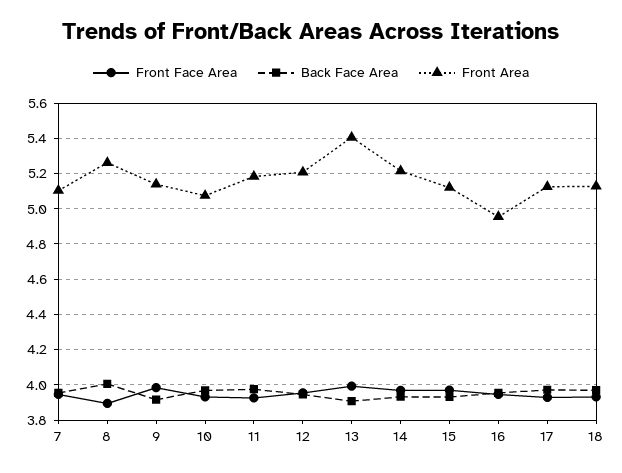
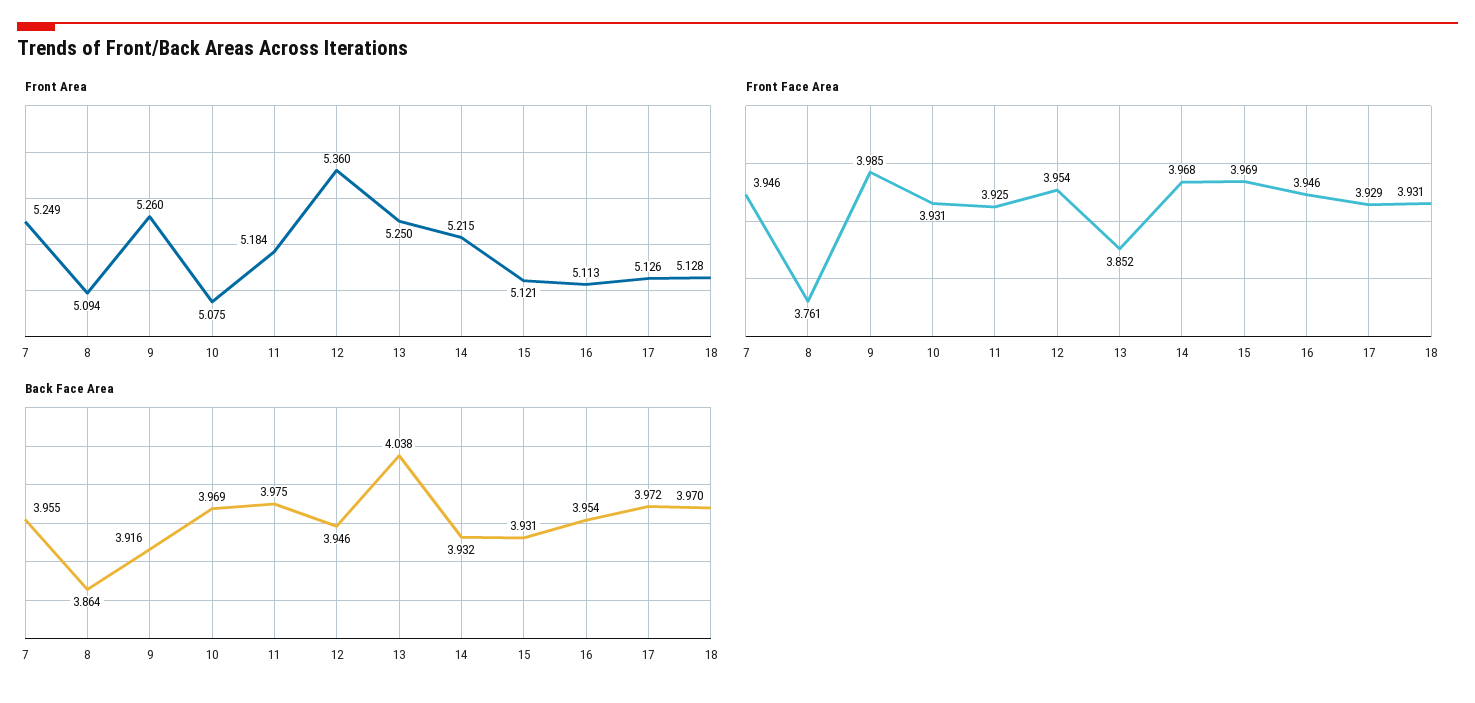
Front Area, 7: 5.1 -> 5.249
Front Face Area, 8: 3.9 -> 3.761
Back Face Area, 8: 4 -> 3.864
Front Area, 8: 5.25 -> 5.094
Front Area, 9: 5.15 -> 5.26
Front Area, 12: 5.2 -> 5.36
Front Face Area, 13: 4 -> 3.852
Back Face Area, 13: 3.9 -> 4.038
Front Area, 13: 5.4 -> 5.25
Front Area, 16: 4.95 -> 5.113

